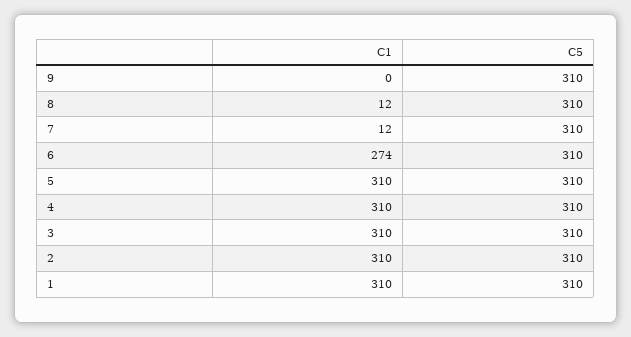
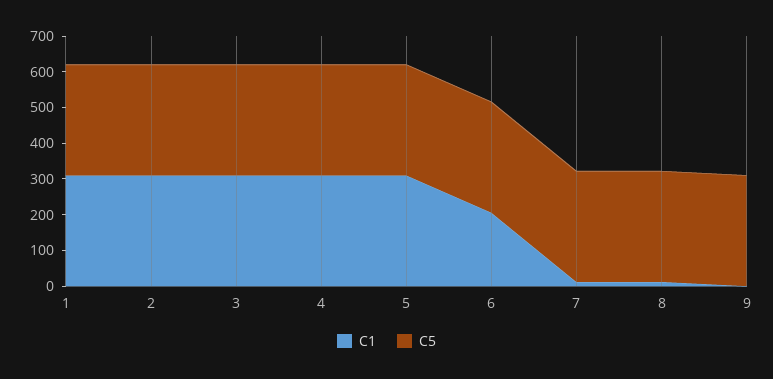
C1, 6: 274 -> 200

